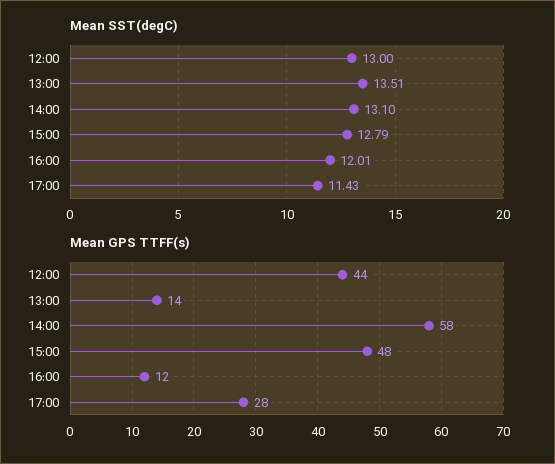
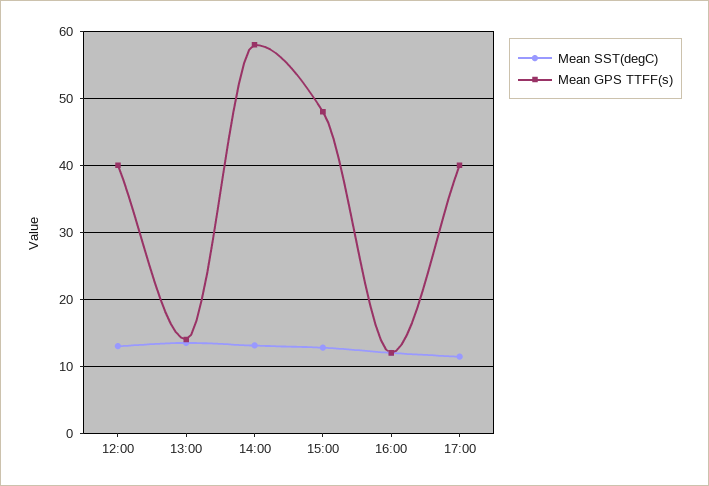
Mean GPS TTFF(s), 12:00: 44 -> 40
Mean GPS TTFF(s), 17:00: 28 -> 40

